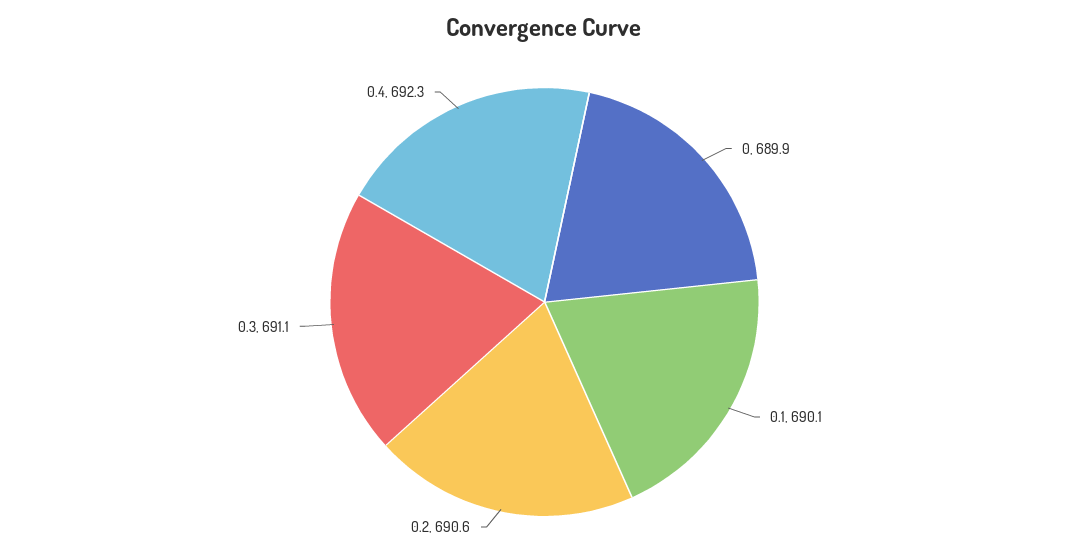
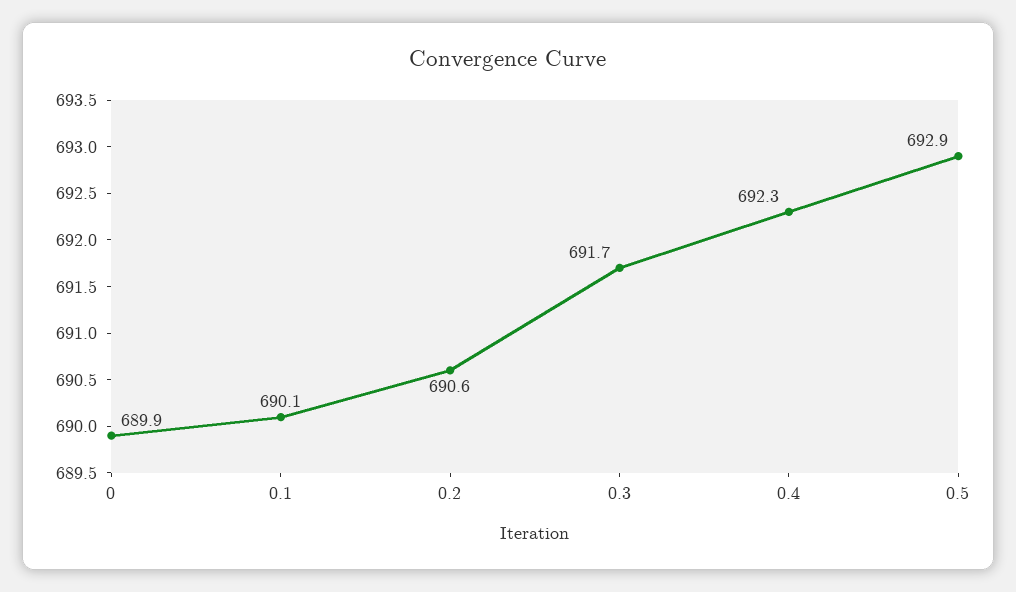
0.3: 691.1 -> 691.7
0.5: none -> 692.9

